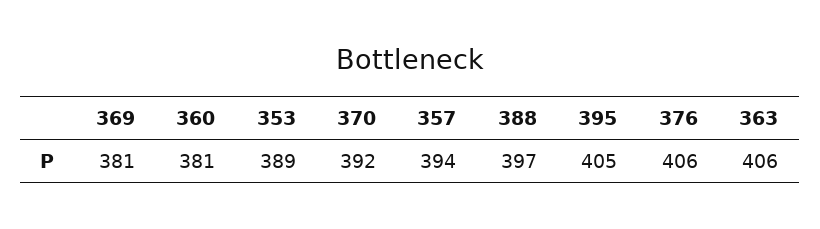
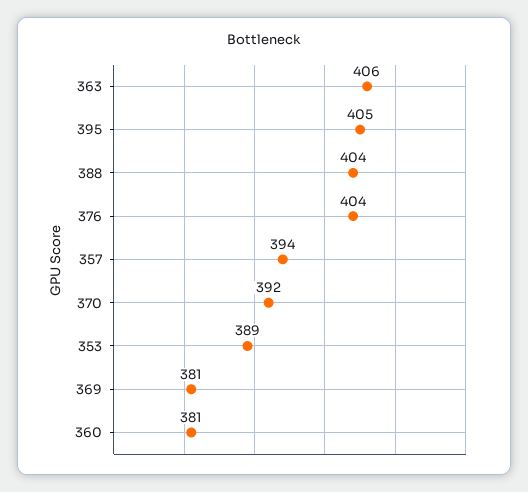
388: 397 -> 404
376: 406 -> 404

